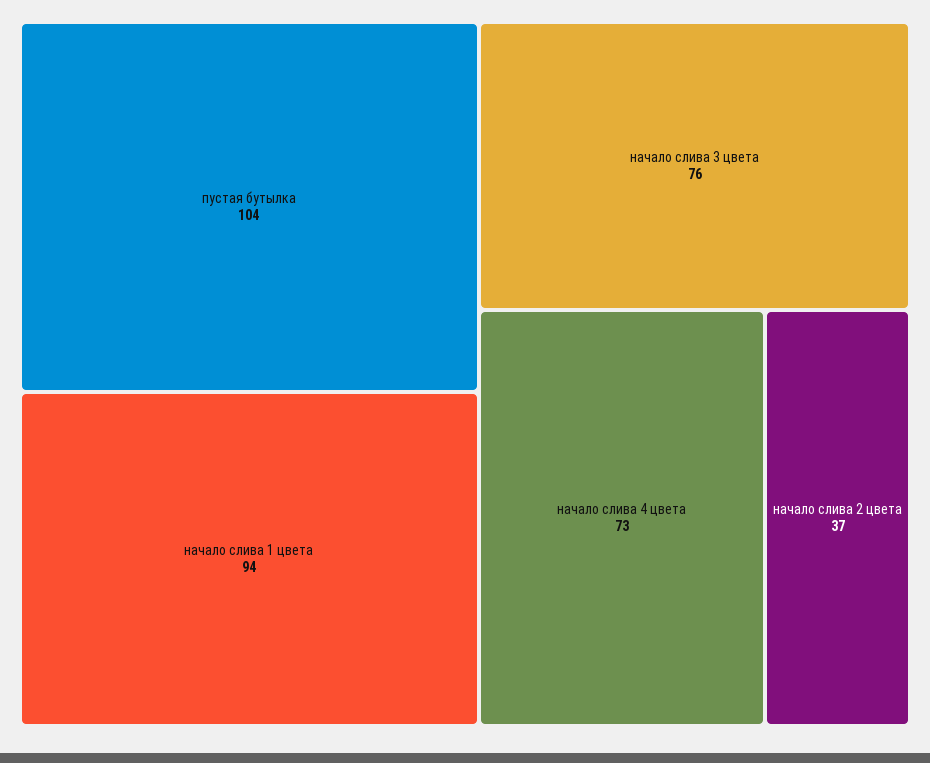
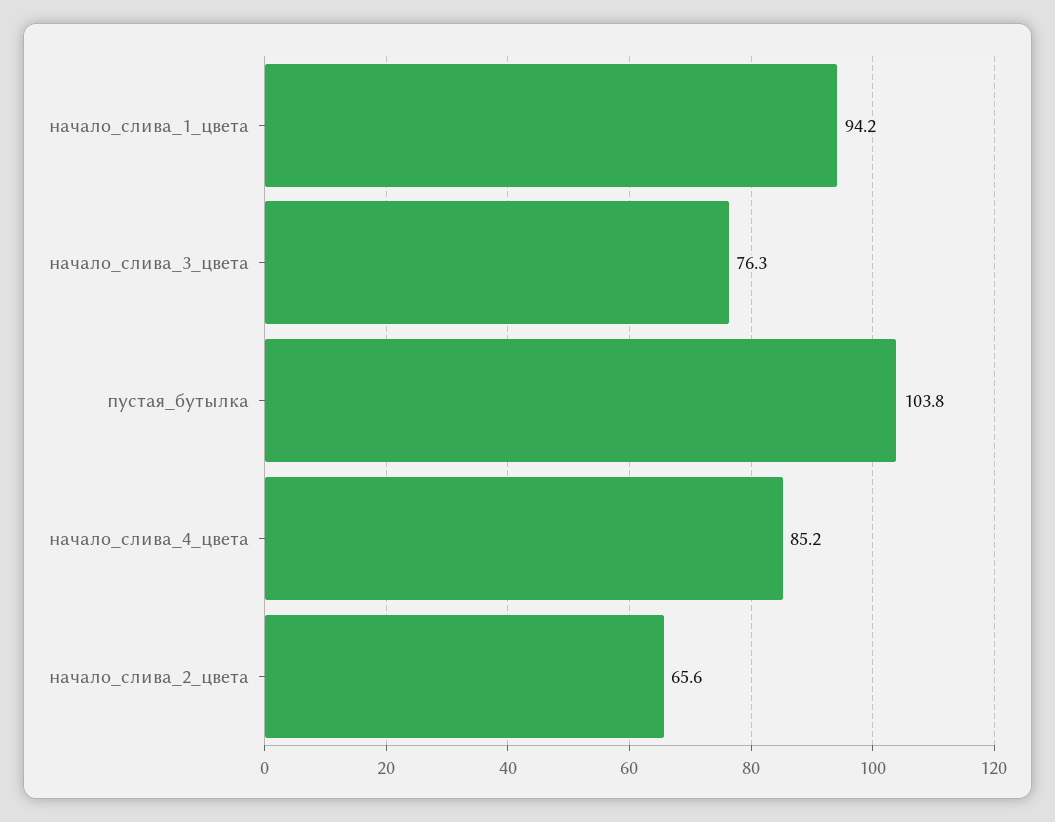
начало слива 4 цвета: 73 -> 85.2
начало слива 2 цвета: 37 -> 65.6

